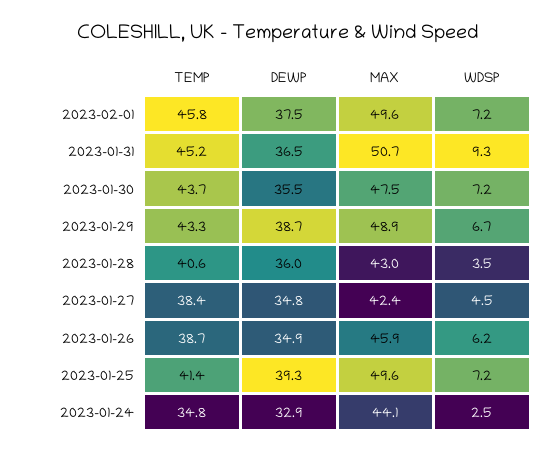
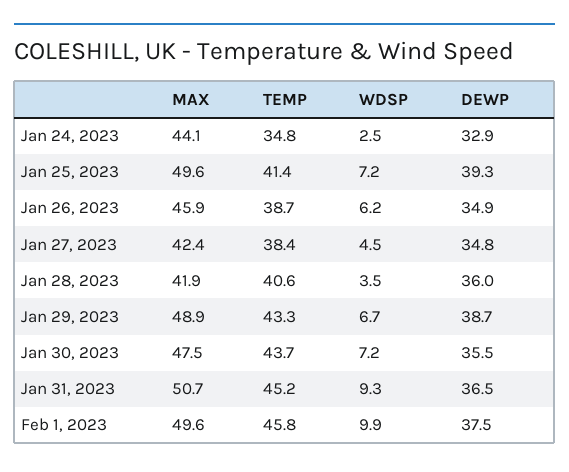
WDSP, 2023-02-01: 7.2 -> 9.9
MAX, 2023-01-28: 43 -> 41.9

